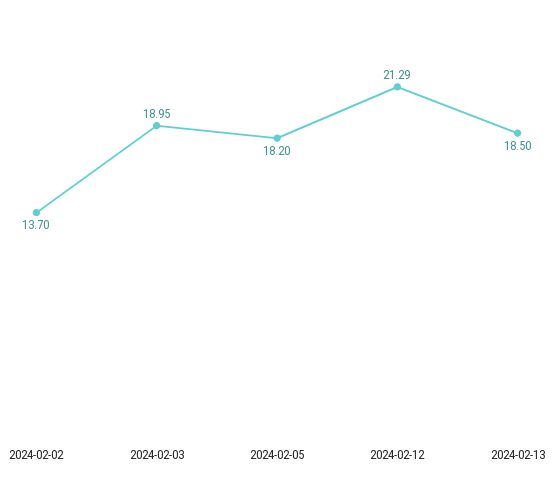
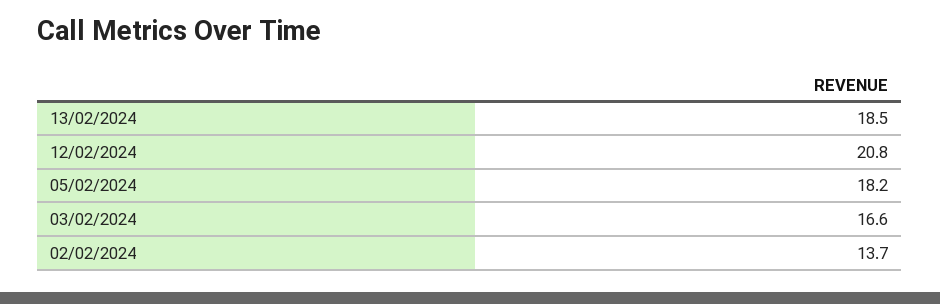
2024-02-03: 18.95 -> 16.6
2024-02-12: 21.29 -> 20.8

